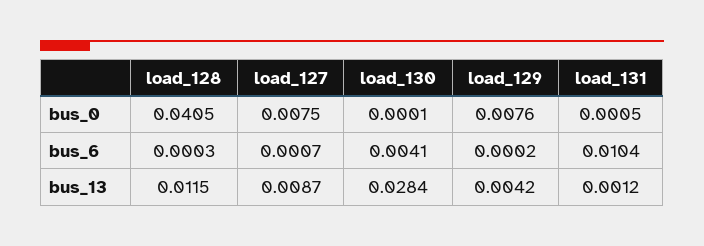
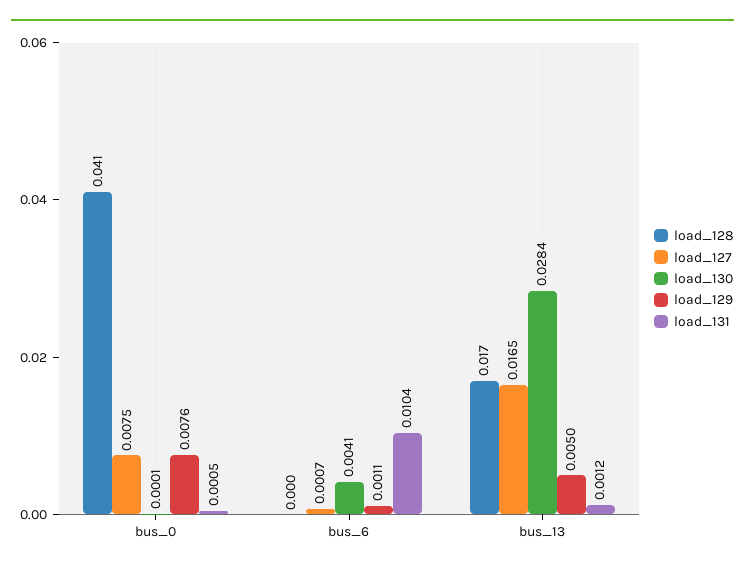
load_129, bus_6: 0.0002 -> 0.0011
load_128, bus_13: 0.0115 -> 0.017
load_127, bus_13: 0.0087 -> 0.0165
load_129, bus_13: 0.0042 -> 0.005

